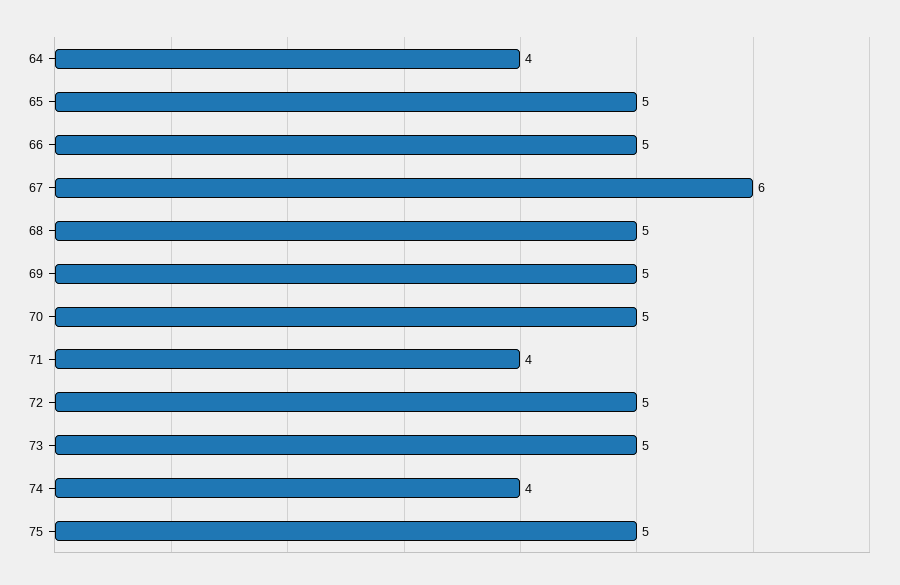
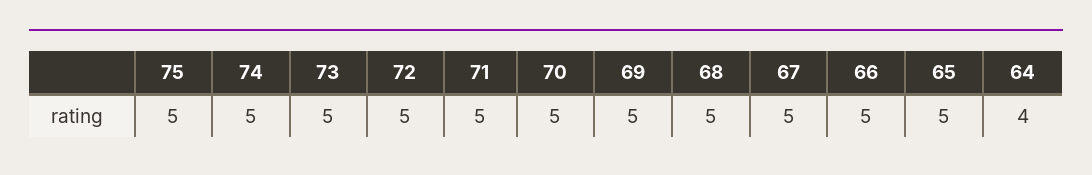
67: 6 -> 5
71: 4 -> 5
74: 4 -> 5

